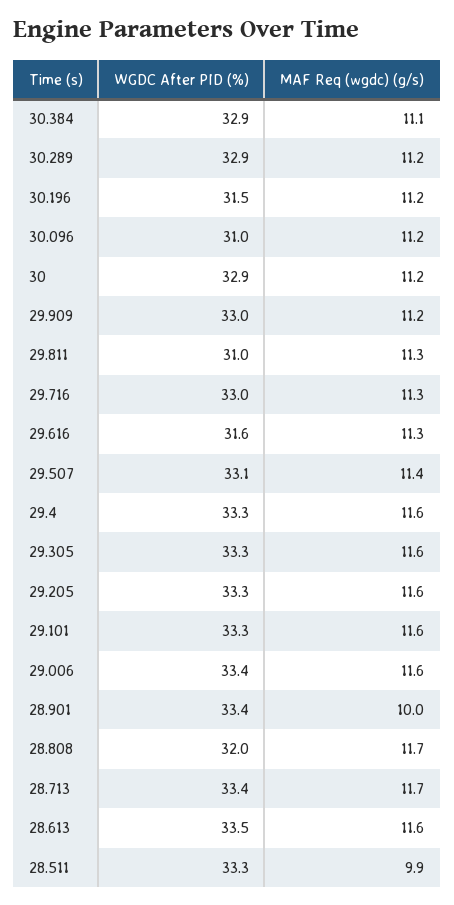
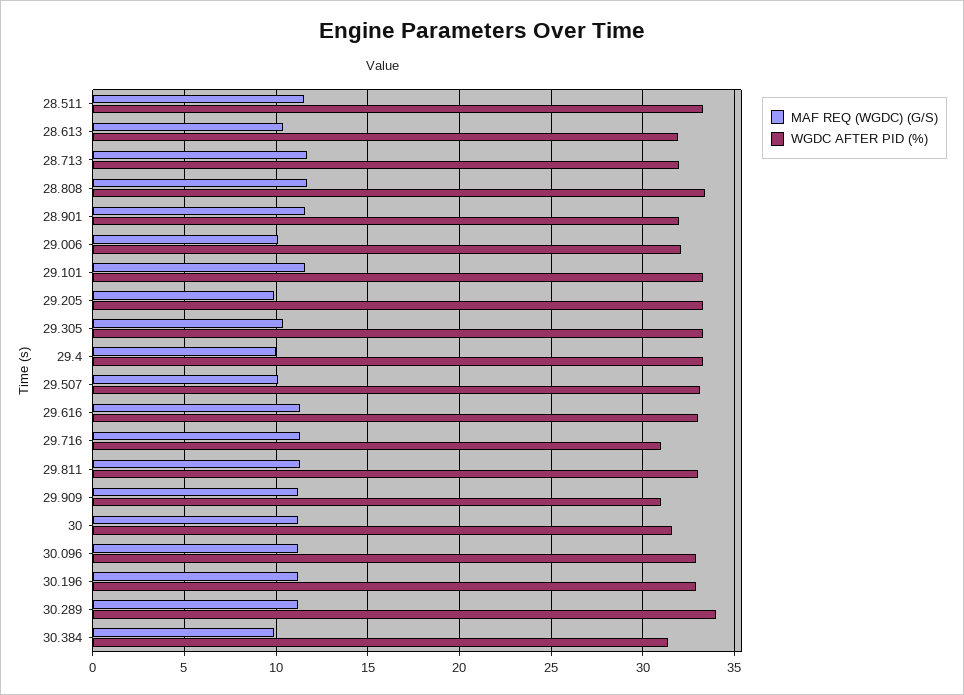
WGDC After PID (%), 30.384: 32.9 -> 31.5
MAF Req (wgdc) (g/s), 30.384: 11.1 -> 10
WGDC After PID (%), 30.289: 32.9 -> 34
WGDC After PID (%), 30.196: 31.5 -> 33
WGDC After PID (%), 30.096: 31 -> 33
WGDC After PID (%), 30: 32.9 -> 31.5
WGDC After PID (%), 29.909: 33 -> 31
WGDC After PID (%), 29.811: 31 -> 33
WGDC After PID (%), 29.716: 33 -> 31
WGDC After PID (%), 29.616: 31.6 -> 33
MAF Req (wgdc) (g/s), 29.507: 11.4 -> 10
MAF Req (wgdc) (g/s), 29.4: 11.6 -> 10
MAF Req (wgdc) (g/s), 29.305: 11.6 -> 10.5
MAF Req (wgdc) (g/s), 29.205: 11.6 -> 10
WGDC After PID (%), 29.006: 33.4 -> 32
MAF Req (wgdc) (g/s), 29.006: 11.6 -> 10
WGDC After PID (%), 28.901: 33.4 -> 32
MAF Req (wgdc) (g/s), 28.901: 10 -> 11.5
WGDC After PID (%), 28.808: 32 -> 33.5
WGDC After PID (%), 28.713: 33.4 -> 32
WGDC After PID (%), 28.613: 33.5 -> 32
MAF Req (wgdc) (g/s), 28.613: 11.6 -> 10.5
MAF Req (wgdc) (g/s), 28.511: 9.9 -> 11.5

